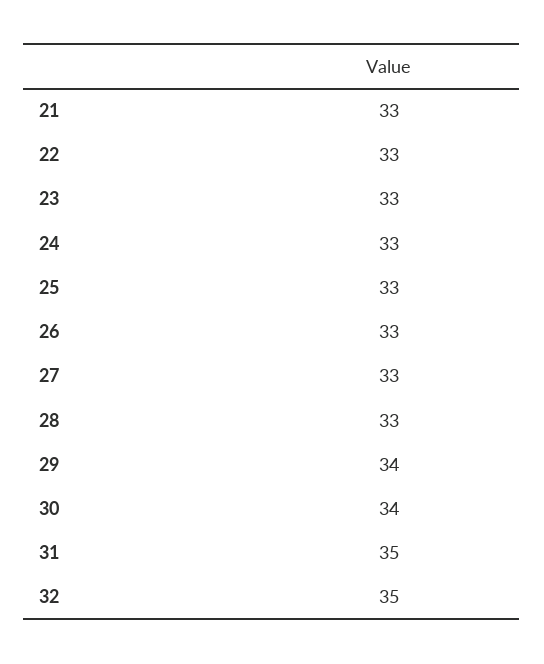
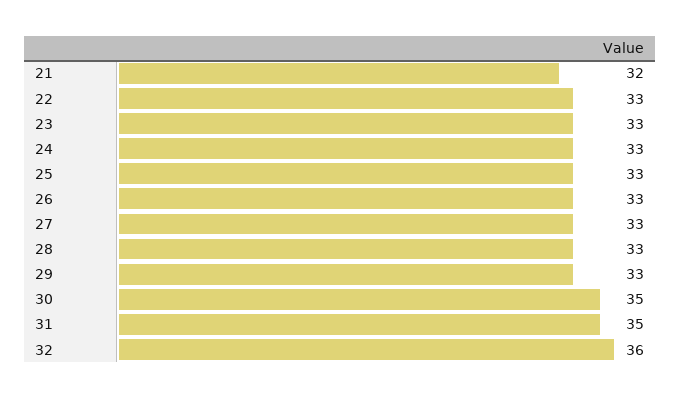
21: 33 -> 32
29: 34 -> 33
30: 34 -> 35
32: 35 -> 36

